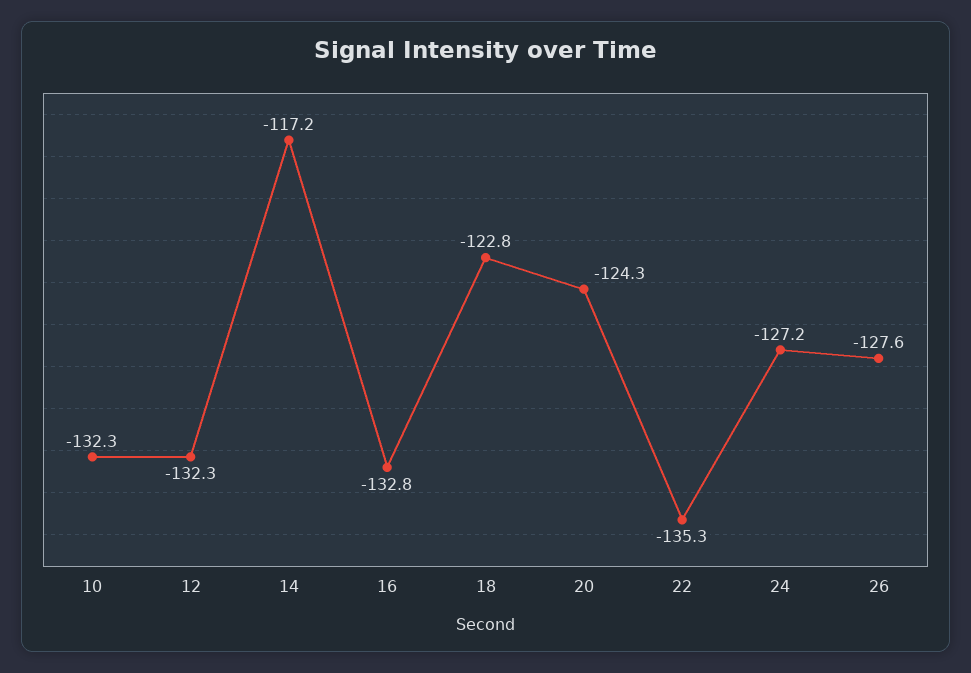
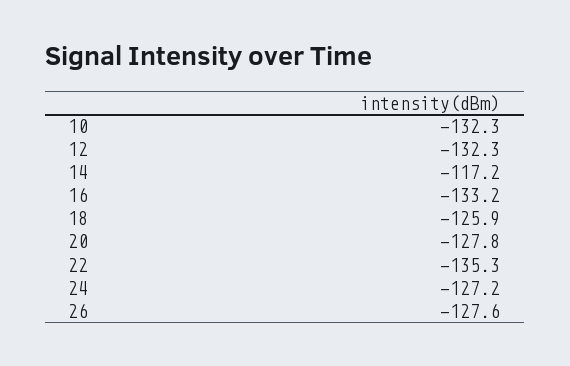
16: -132.8 -> -133.2
18: -122.8 -> -125.9
20: -124.3 -> -127.8

